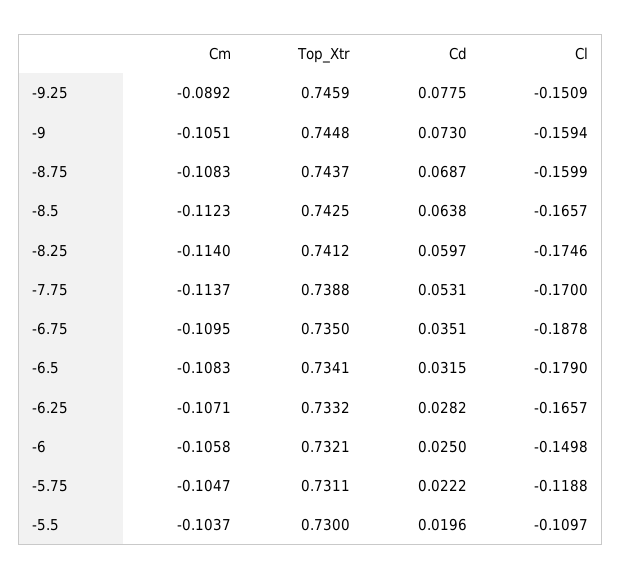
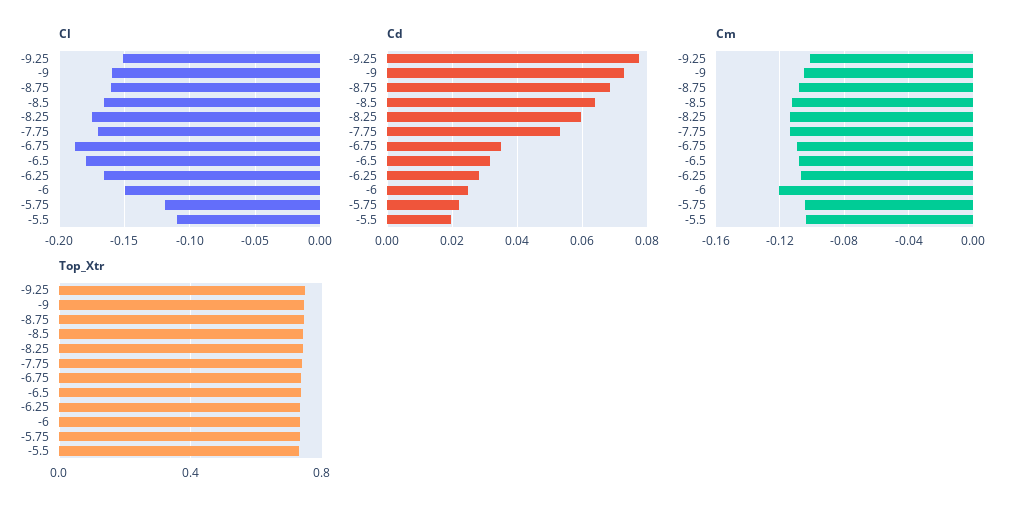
Cm, -9.25: -0.0892 -> -0.1
Cm, -6: -0.1058 -> -0.12

